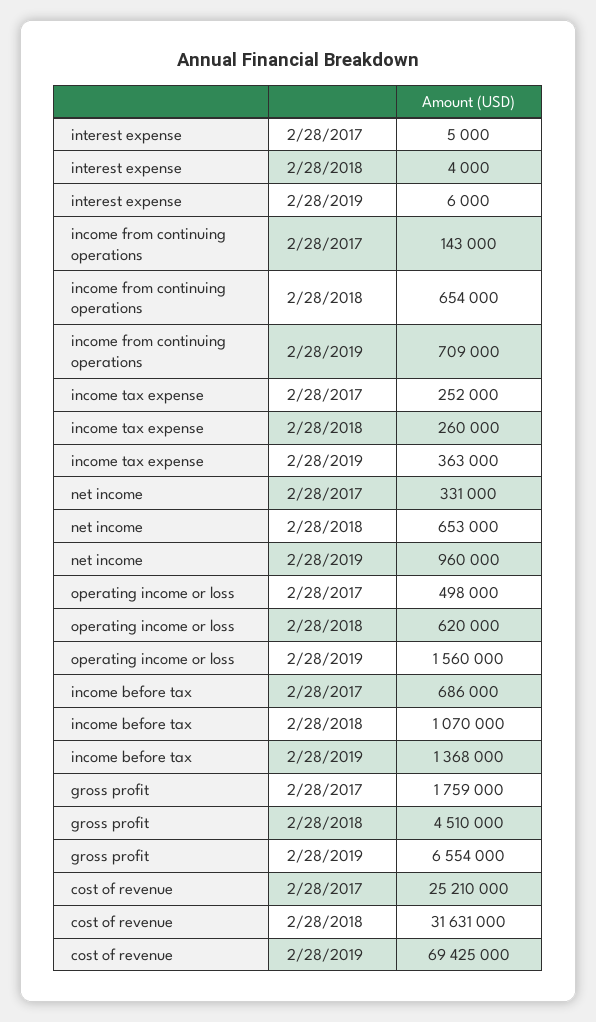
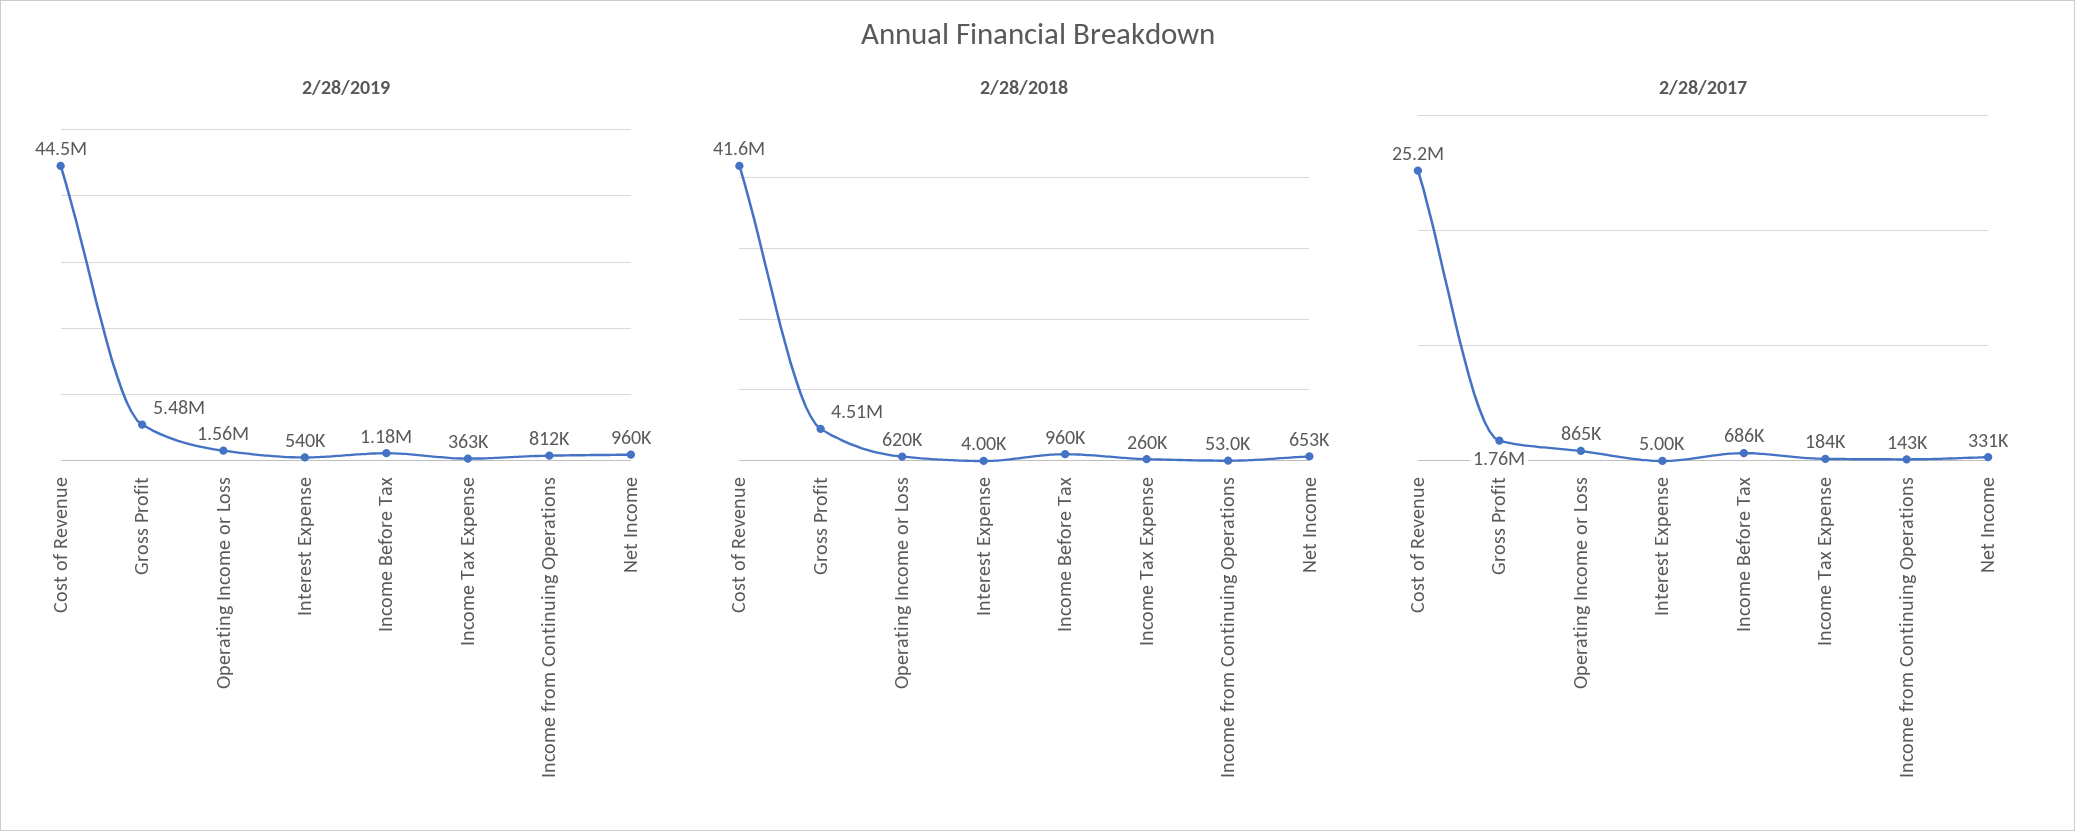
2/28/2019, interest expense: 6000 -> 540000
2/28/2018, income from continuing operations: 654000 -> 53000
2/28/2019, income from continuing operations: 709000 -> 812000
2/28/2017, income tax expense: 252000 -> 184000
2/28/2017, operating income or loss: 498000 -> 865000
2/28/2018, income before tax: 1070000 -> 960000
2/28/2019, income before tax: 1368000 -> 1180000
2/28/2019, gross profit: 6554000 -> 5480000
2/28/2018, cost of revenue: 31631000 -> 41600000
2/28/2019, cost of revenue: 69425000 -> 44500000

